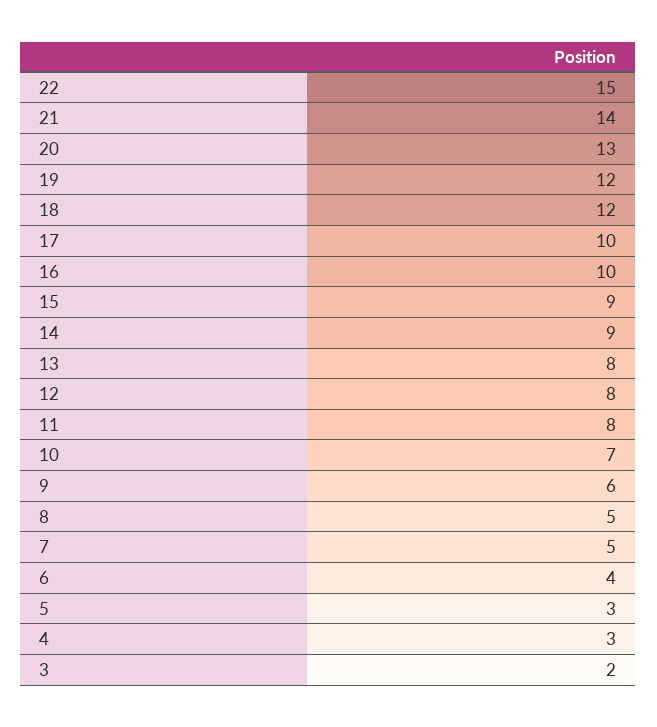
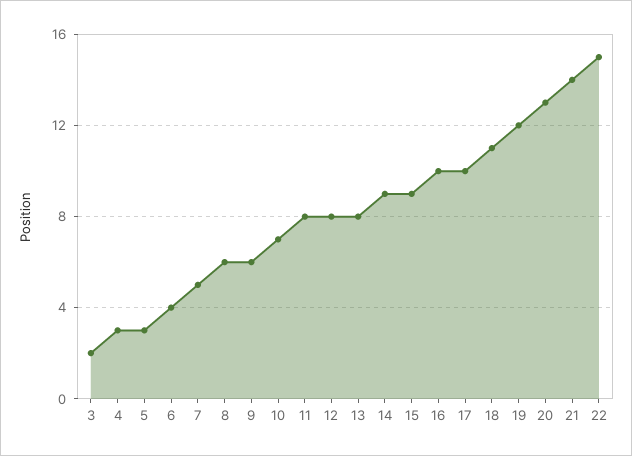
18: 12 -> 11
8: 5 -> 6

